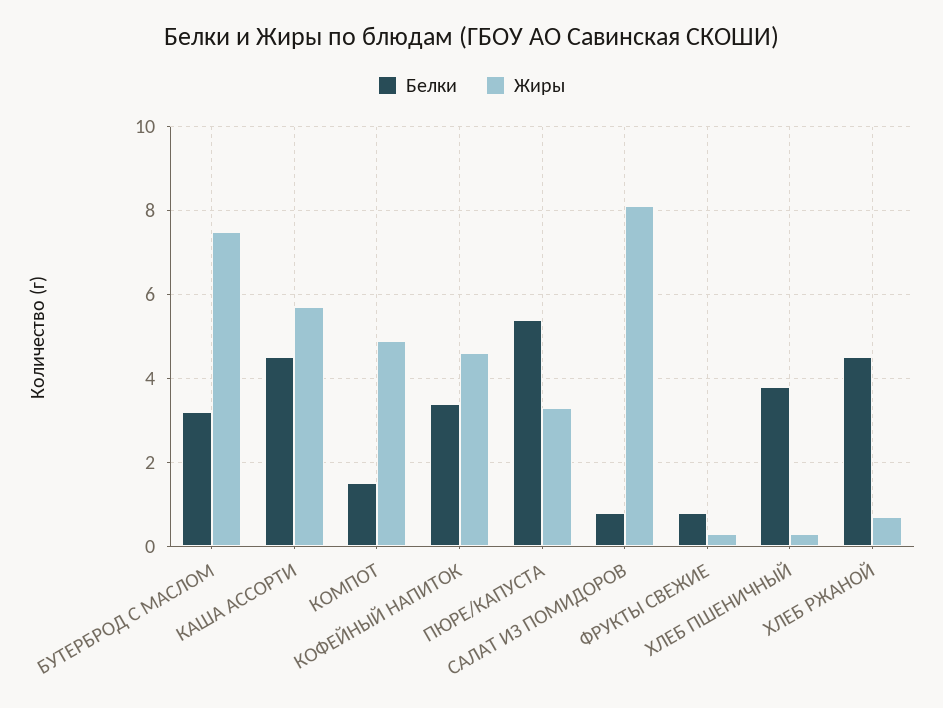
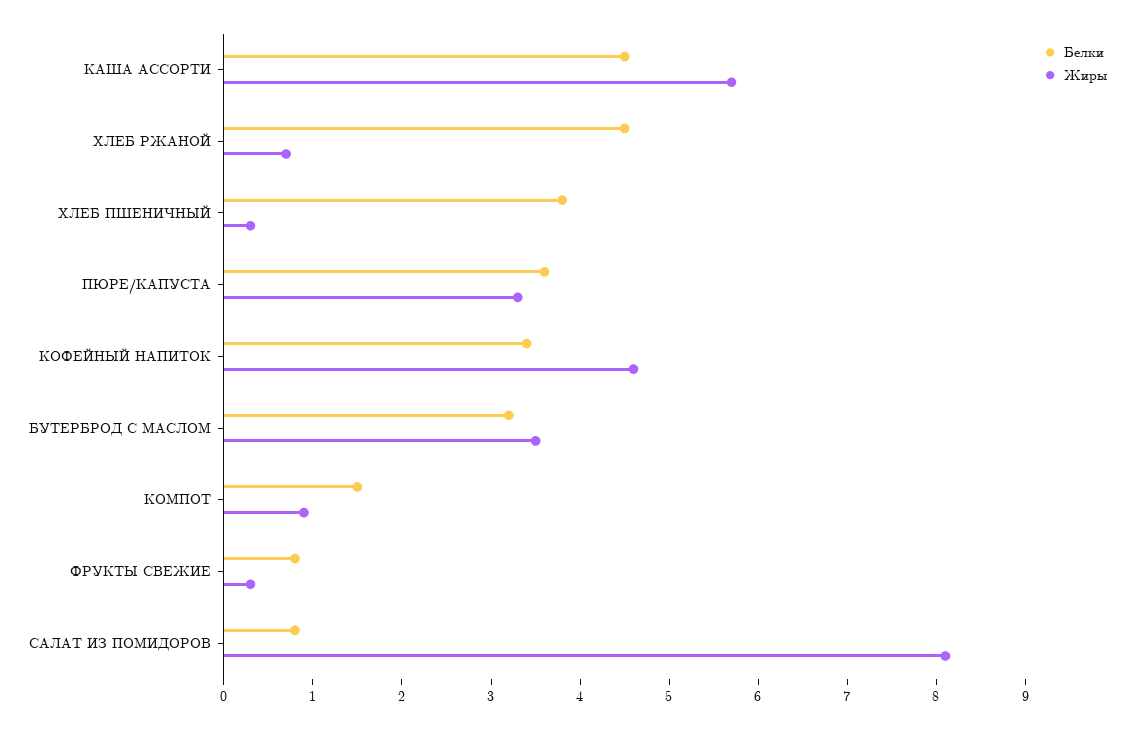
Жиры, БУТЕРБРОД С МАСЛОМ: 7.5 -> 3.5
Жиры, КОМПОТ: 5 -> 0.9
Белки, ПЮРЕ/КАПУСТА: 5.5 -> 3.6

